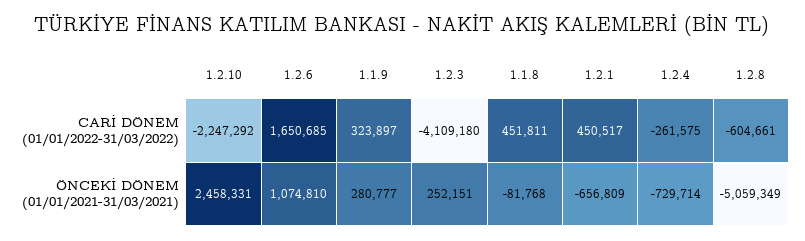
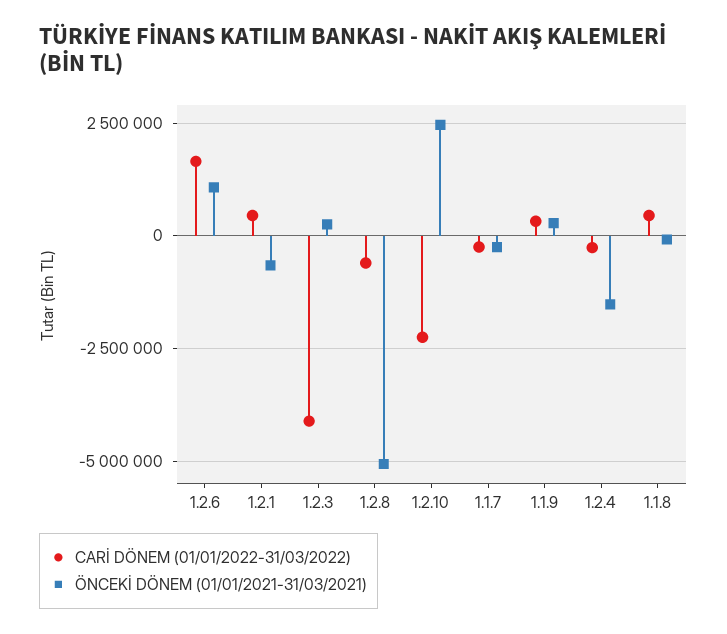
ÖNCEKİ DÖNEM (01/01/2021-31/03/2021), 1.2.4: -729714 -> -1500000
CARİ DÖNEM (01/01/2022-31/03/2022), 1.1.7: none -> -250000
ÖNCEKİ DÖNEM (01/01/2021-31/03/2021), 1.1.7: none -> -250000

